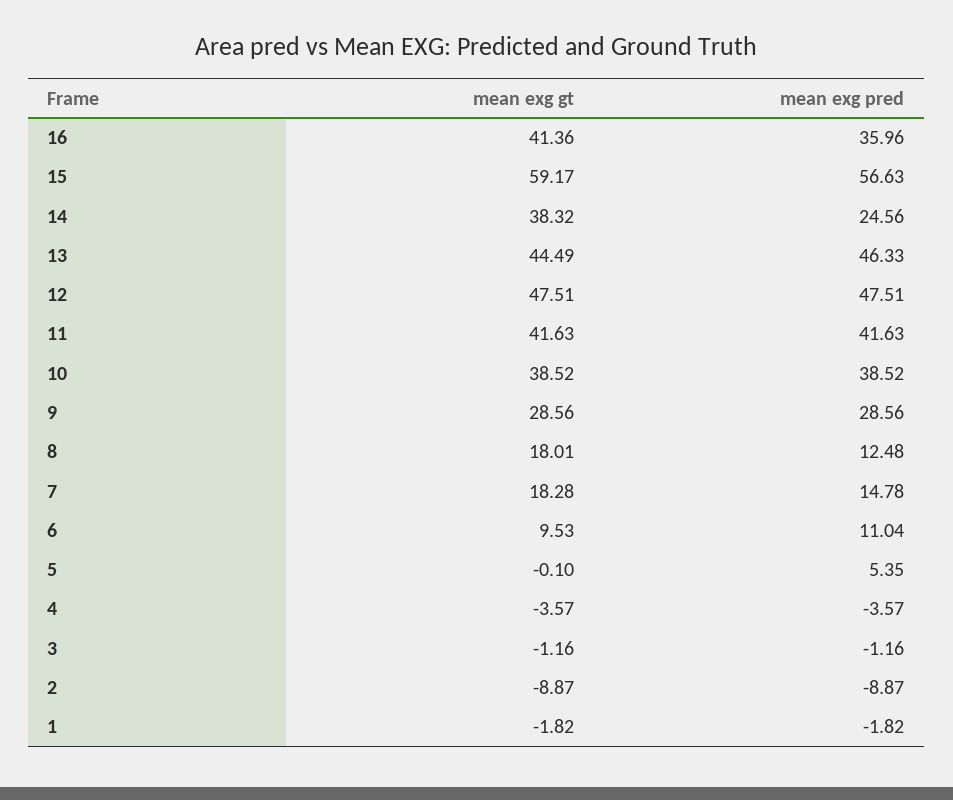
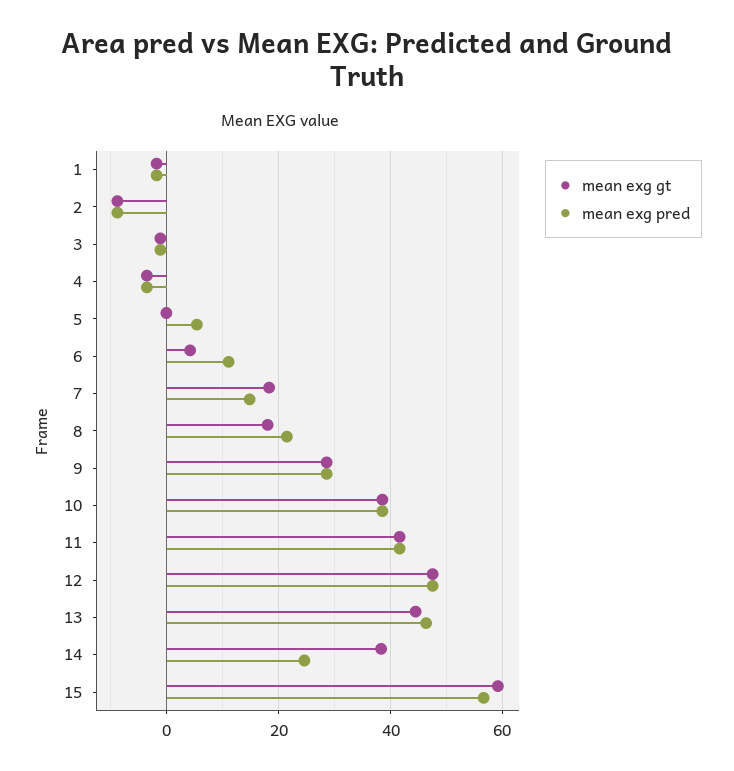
mean exg gt, 16: 41.36 -> none
mean exg pred, 16: 35.96 -> none
mean exg pred, 8: 12.48 -> 22
mean exg gt, 6: 9.53 -> 4

